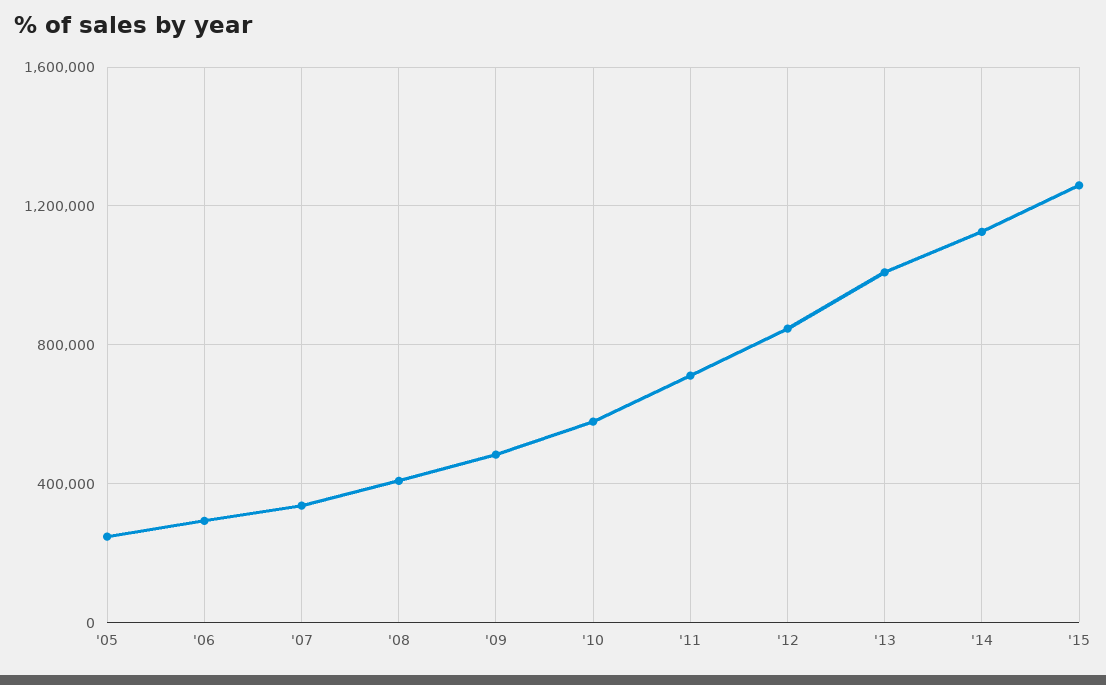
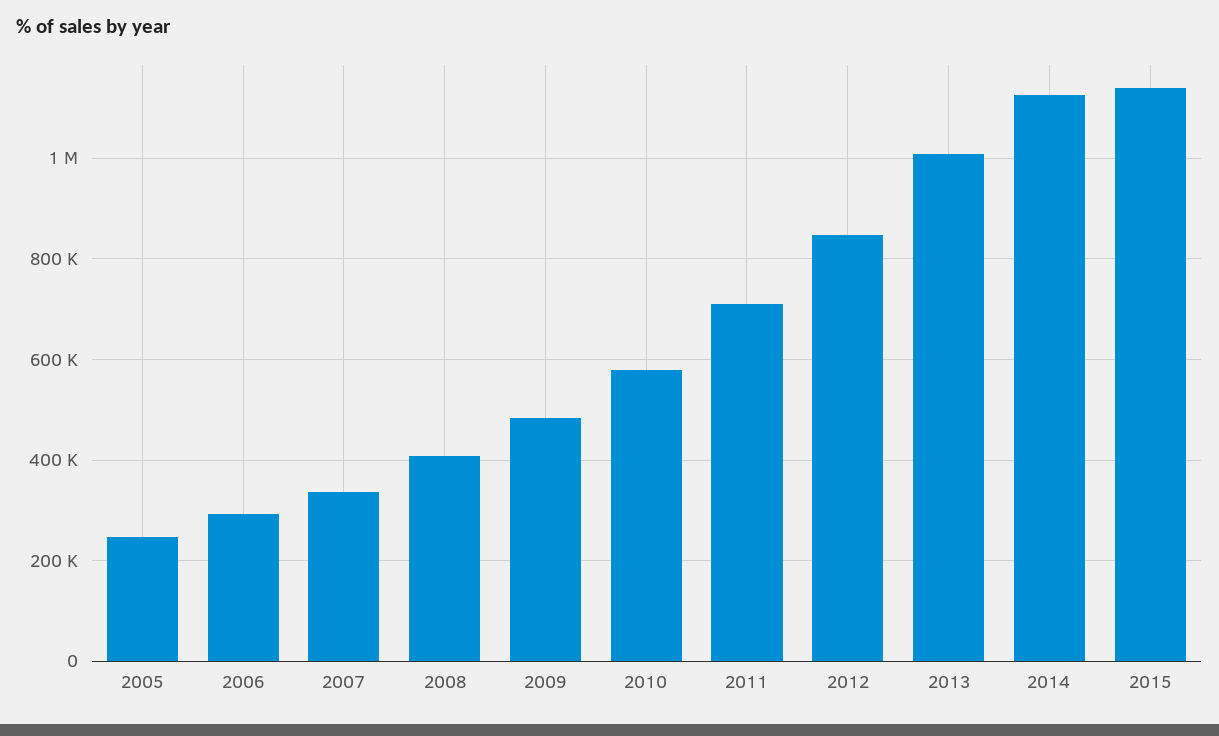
'15: 1250000 -> 1140000

